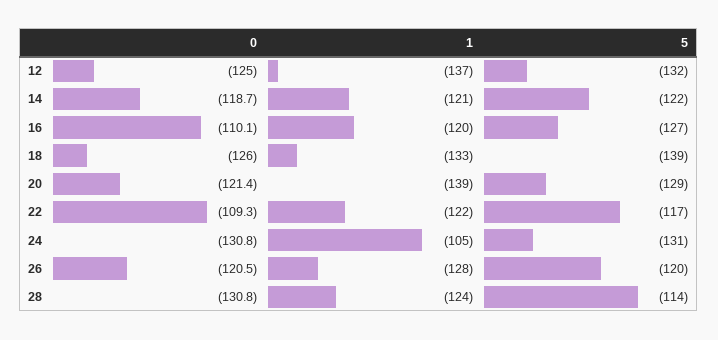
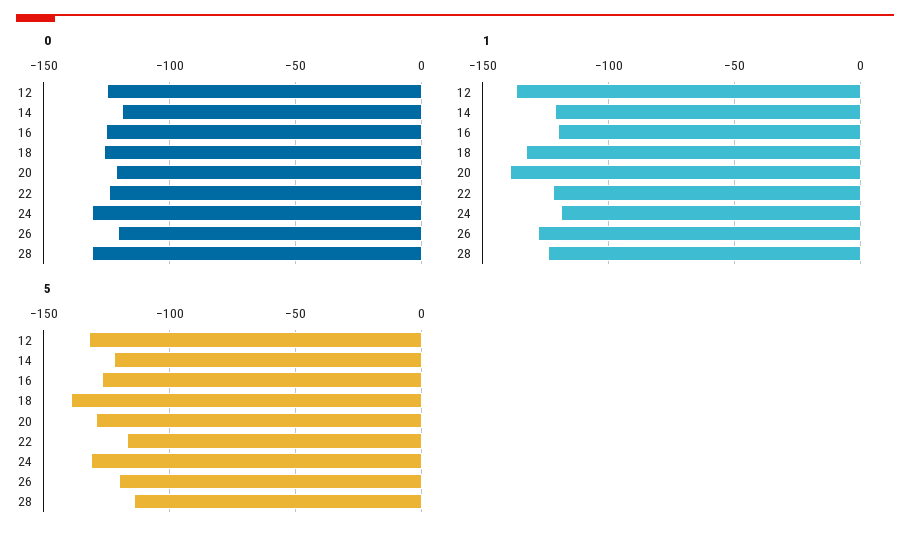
0, 16: -110.1 -> -125
0, 22: -109.3 -> -125
1, 24: -105 -> -120

